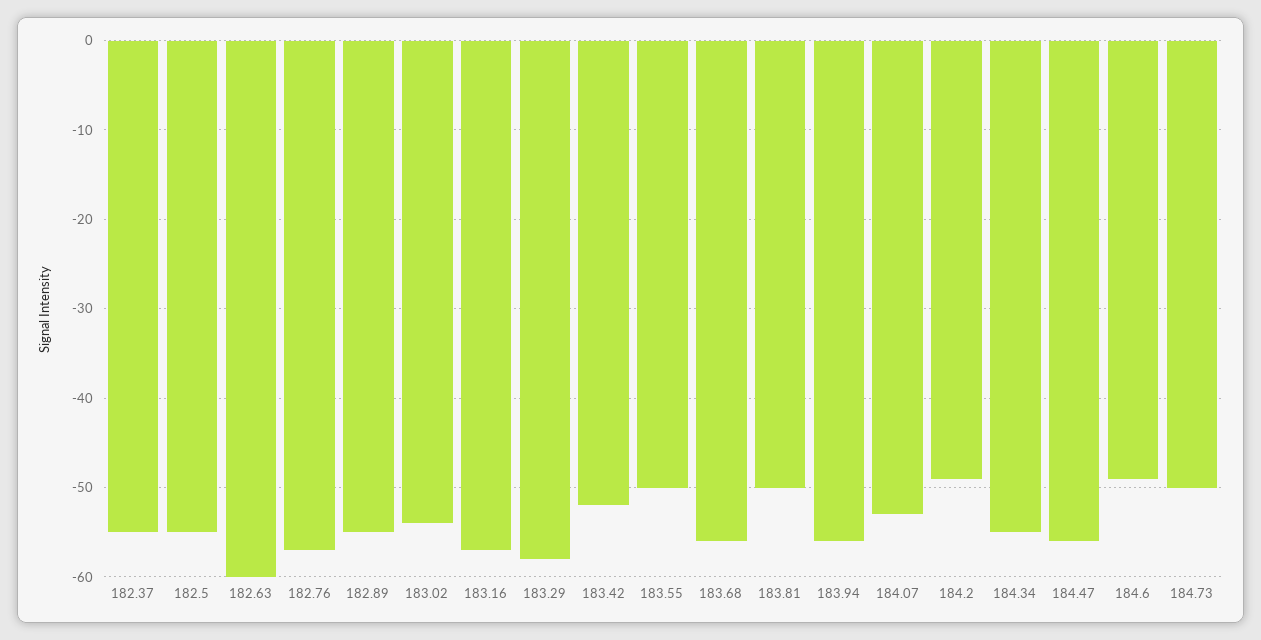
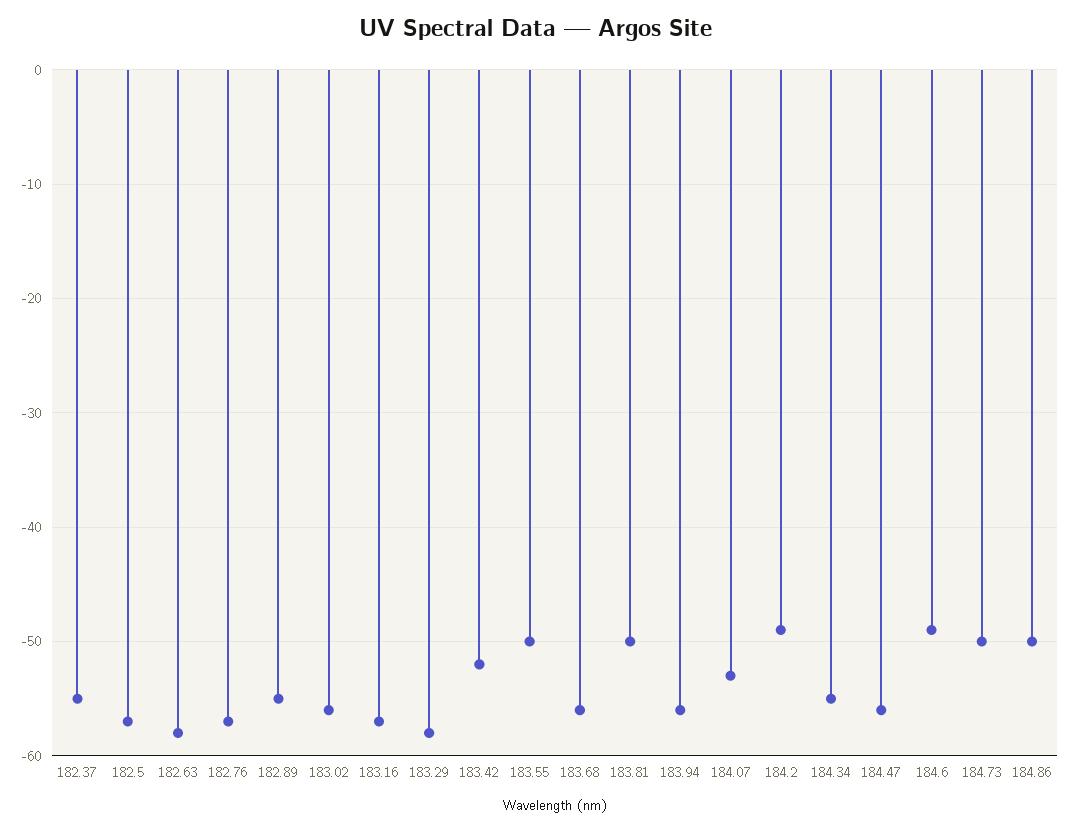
182.5: -55 -> -57
182.63: -60 -> -58
183.02: -54 -> -56
184.86: none -> -50

